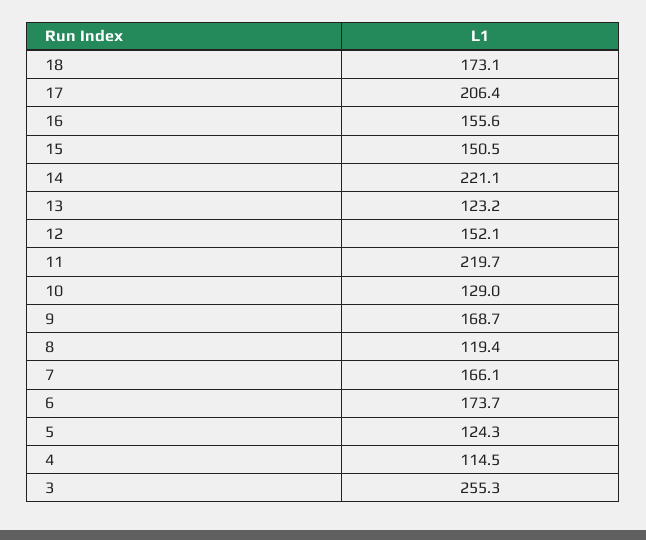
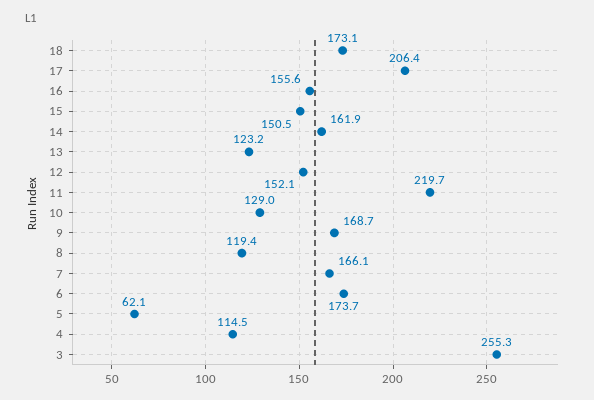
14: 221.1 -> 161.9
5: 124.3 -> 62.1

